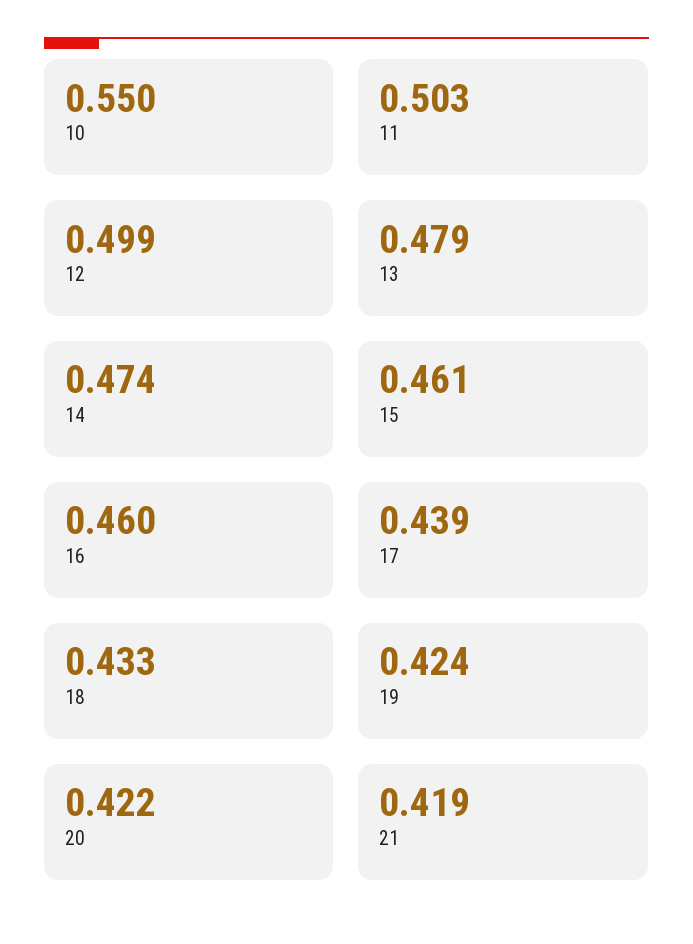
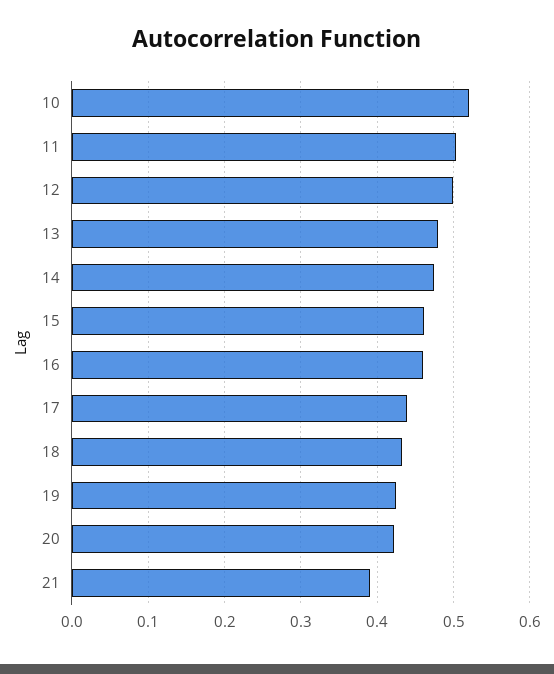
10: 0.55 -> 0.52
21: 0.419 -> 0.39

